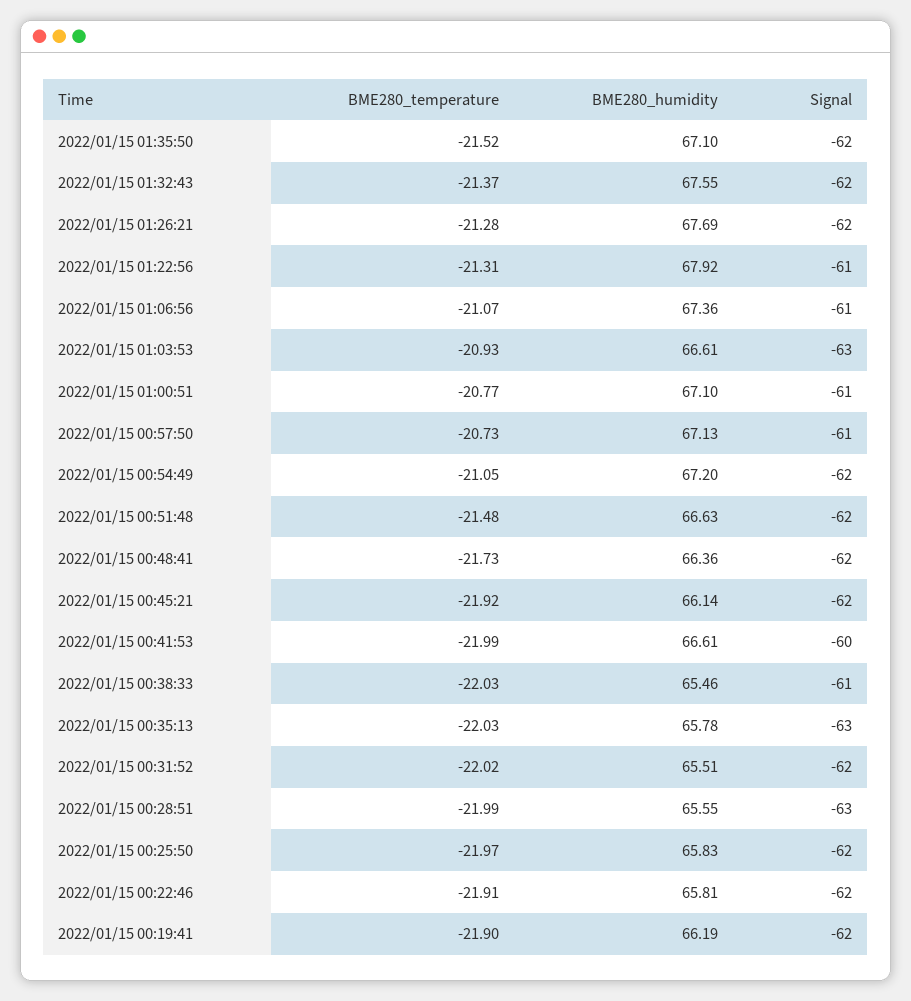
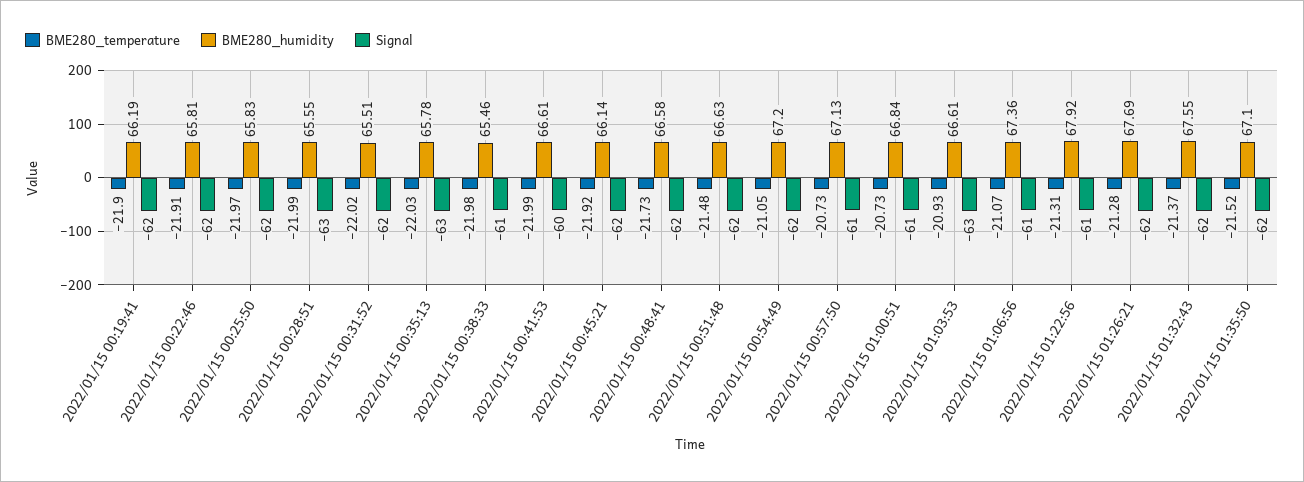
BME280_temperature, 2022/01/15 01:00:51: -20.77 -> -20.73
BME280_humidity, 2022/01/15 01:00:51: 67.1 -> 66.84
BME280_humidity, 2022/01/15 00:48:41: 66.36 -> 66.58
BME280_temperature, 2022/01/15 00:38:33: -22.03 -> -21.98

